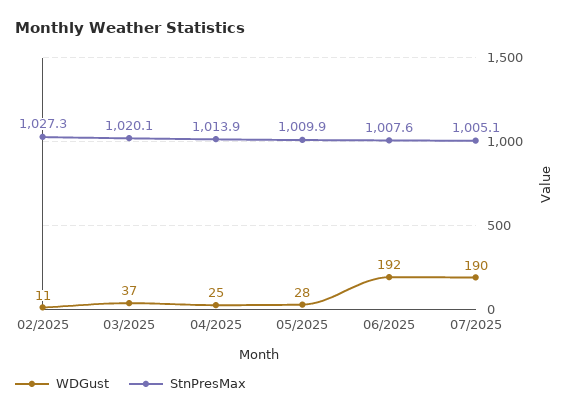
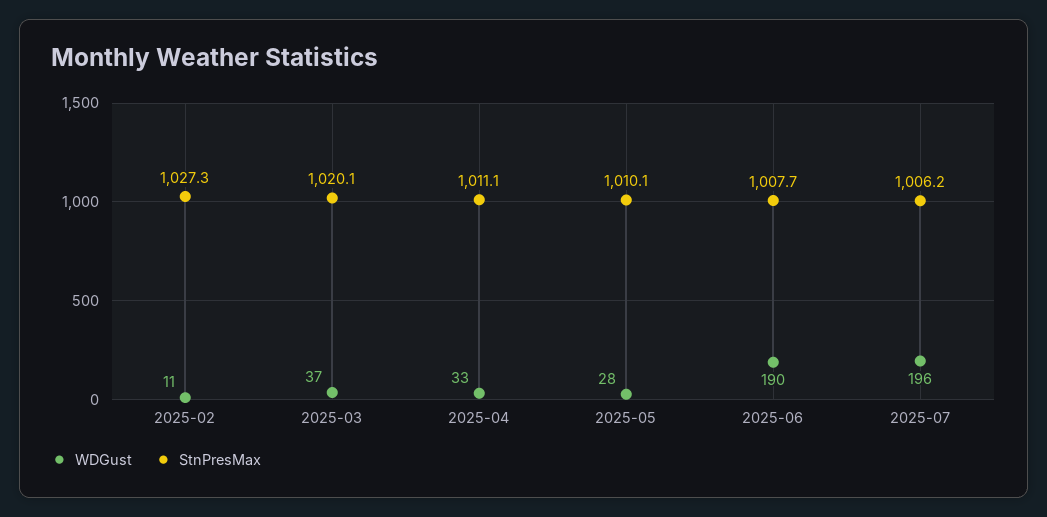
WDGust, 04/2025: 25 -> 33
StnPresMax, 04/2025: 1013.9 -> 1011.1
StnPresMax, 05/2025: 1009.9 -> 1010.1
WDGust, 06/2025: 192 -> 190
StnPresMax, 06/2025: 1007.6 -> 1007.7
WDGust, 07/2025: 190 -> 196
StnPresMax, 07/2025: 1005.1 -> 1006.2

